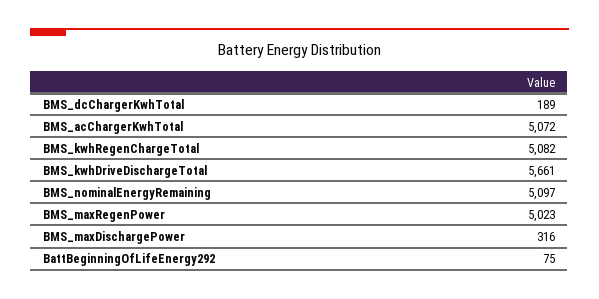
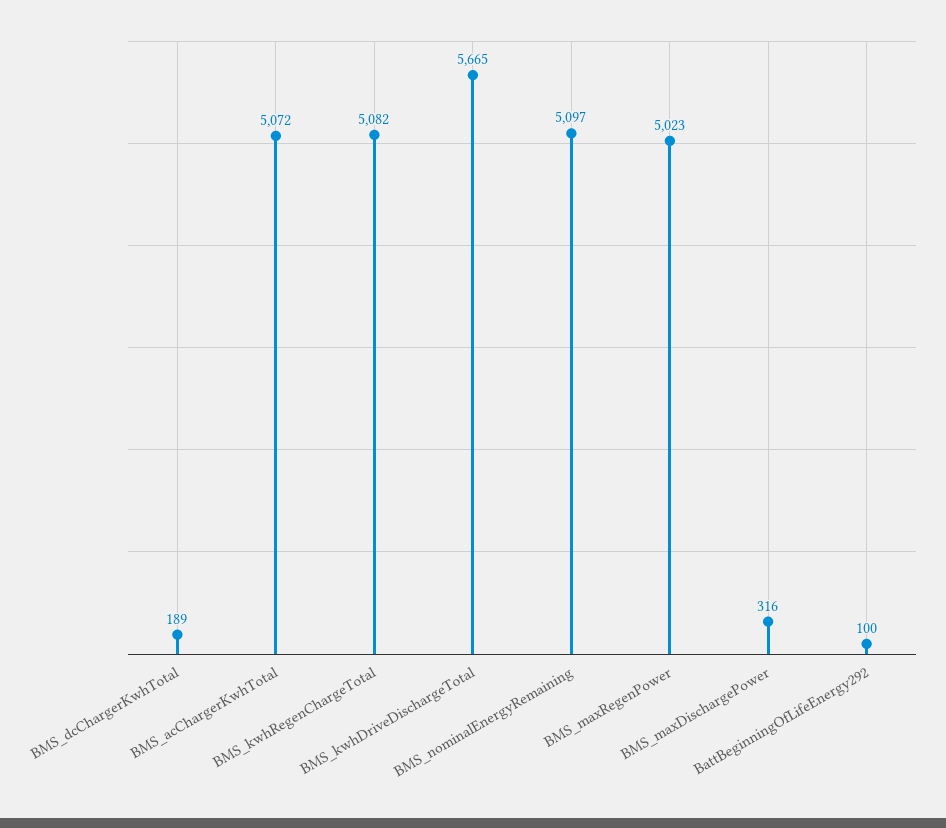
BMS_kwhDriveDischargeTotal: 5661 -> 5665
BattBeginningOfLifeEnergy292: 75 -> 100

